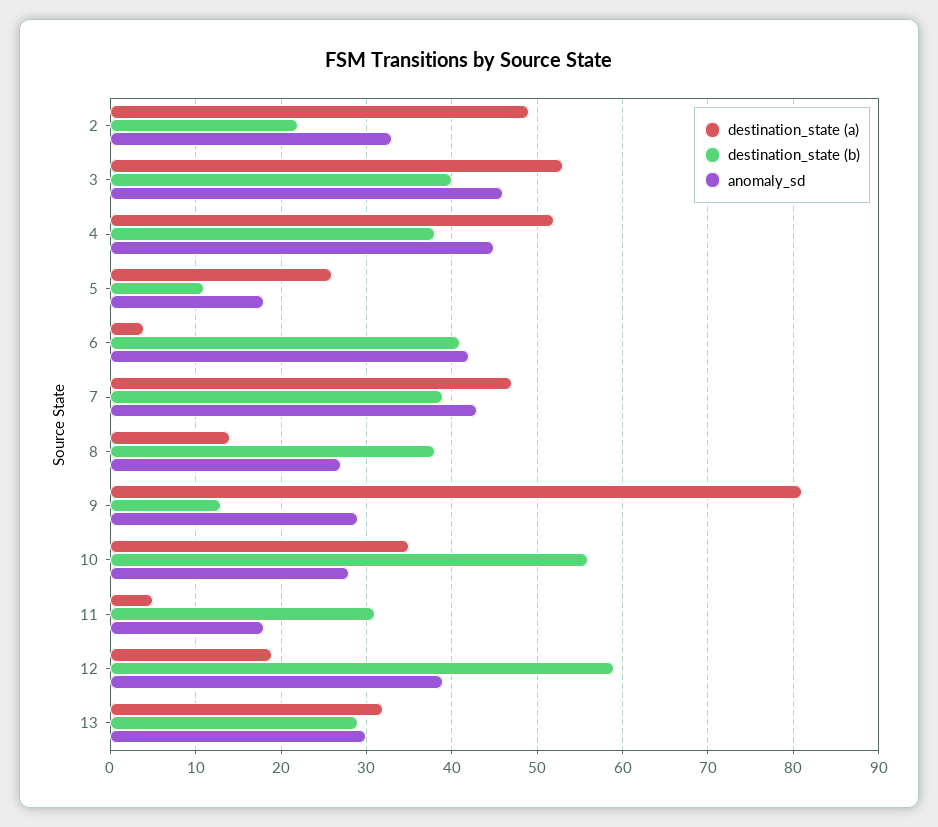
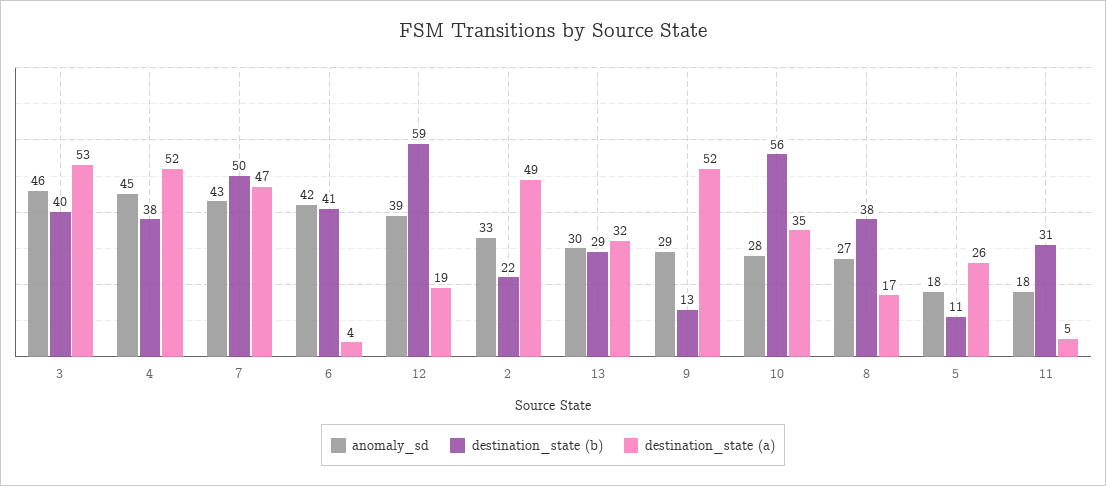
destination_state (b), 7: 39 -> 50
destination_state (a), 8: 14 -> 17
destination_state (a), 9: 81 -> 52

